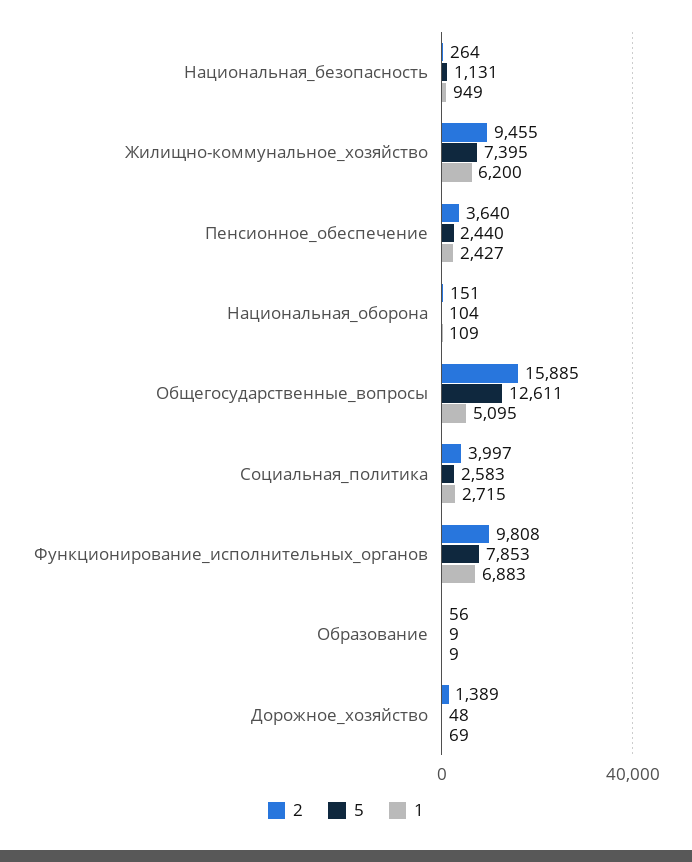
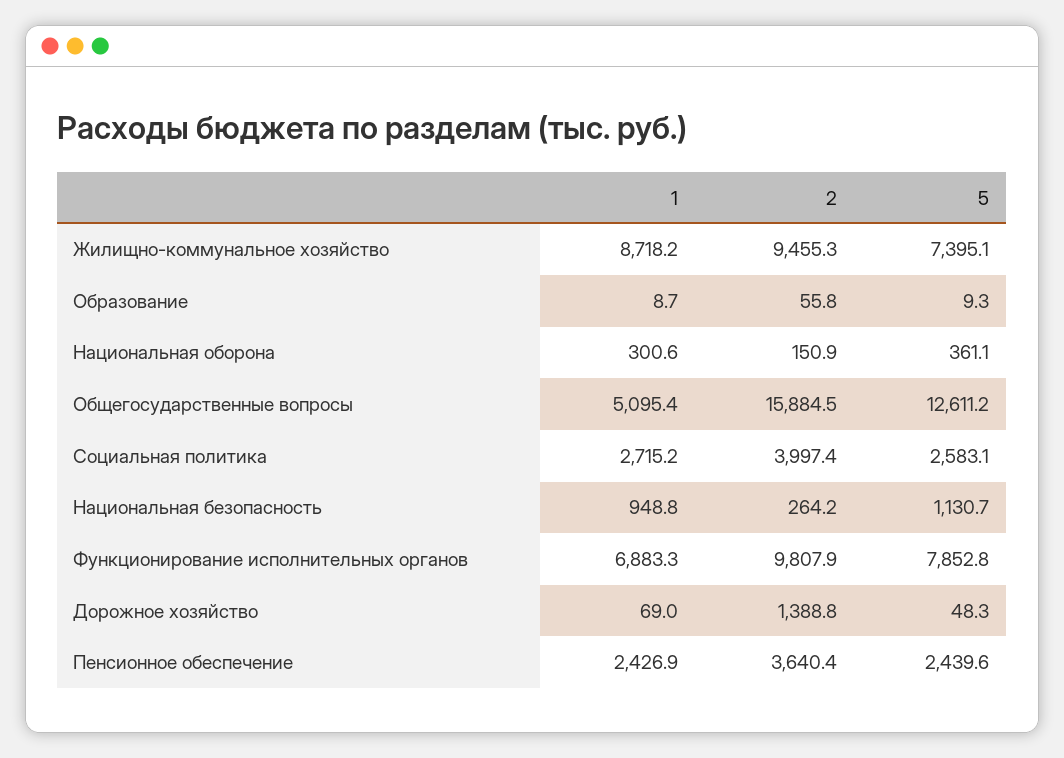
1, Жилищно-коммунальное_хозяйство: 6200 -> 8718.2
5, Национальная_оборона: 104 -> 361.1
1, Национальная_оборона: 109 -> 300.6

